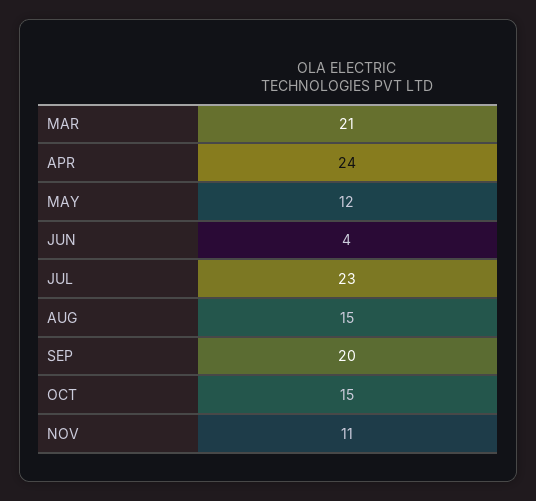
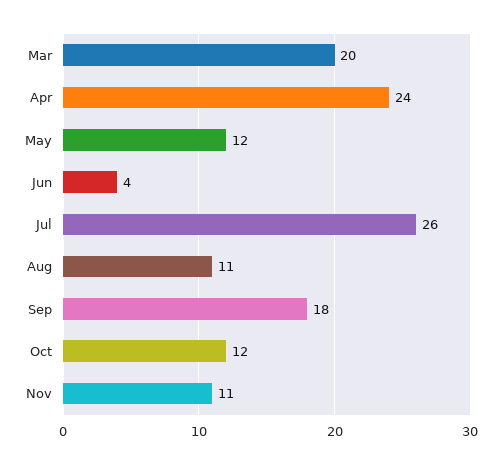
MAR: 21 -> 20
JUL: 23 -> 26
AUG: 15 -> 11
SEP: 20 -> 18
OCT: 15 -> 12

